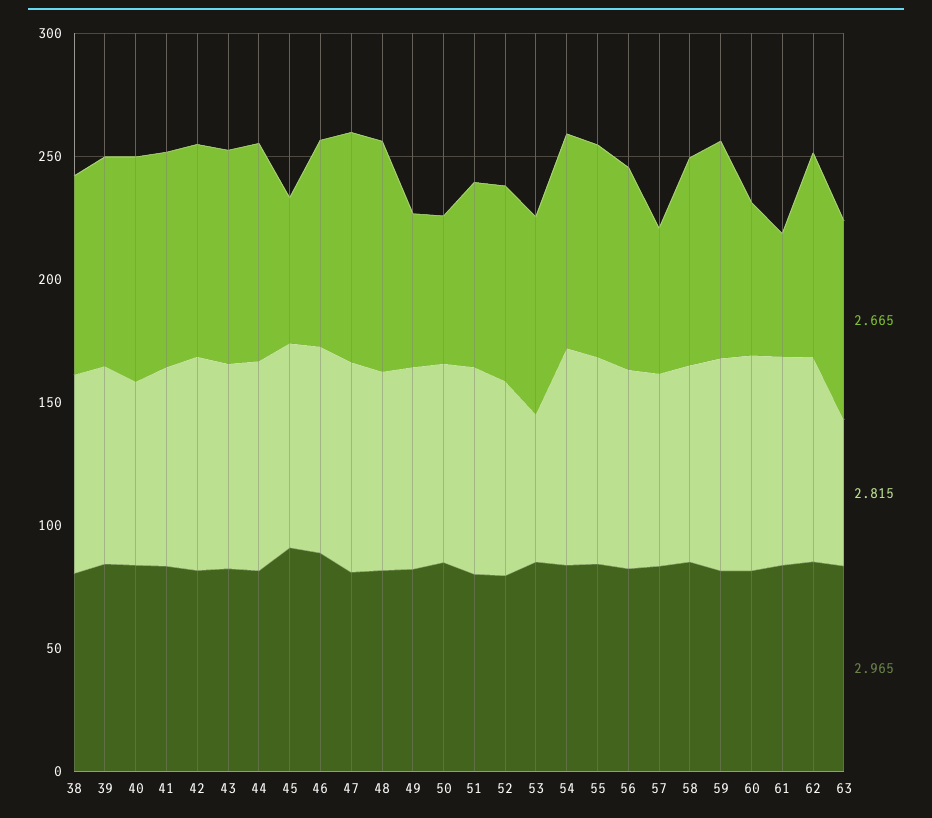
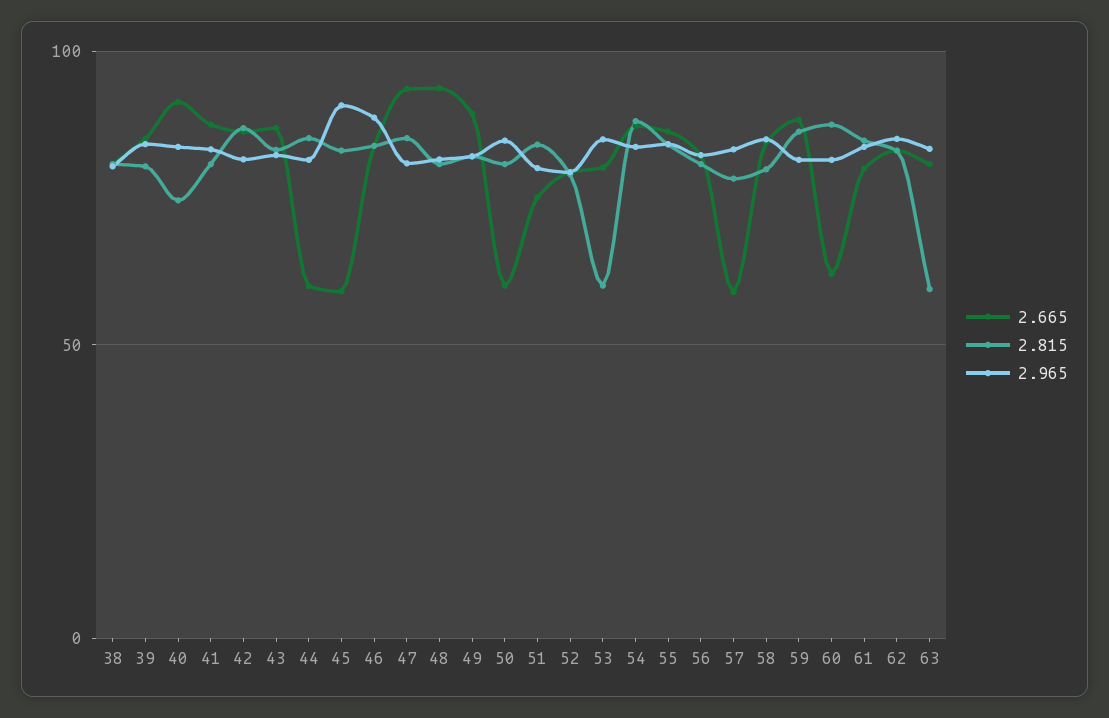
2.665, 44: 90 -> 60
2.665, 49: 60 -> 90
2.665, 61: 50 -> 80

